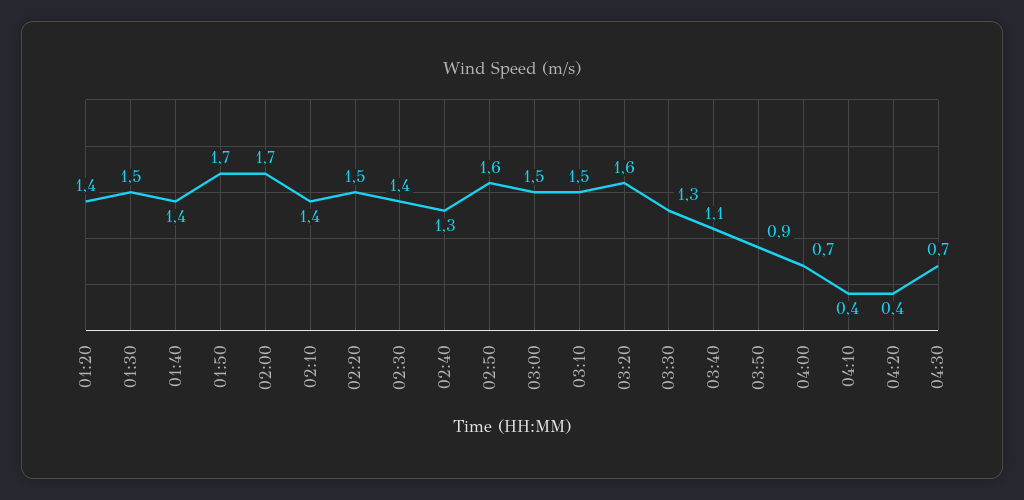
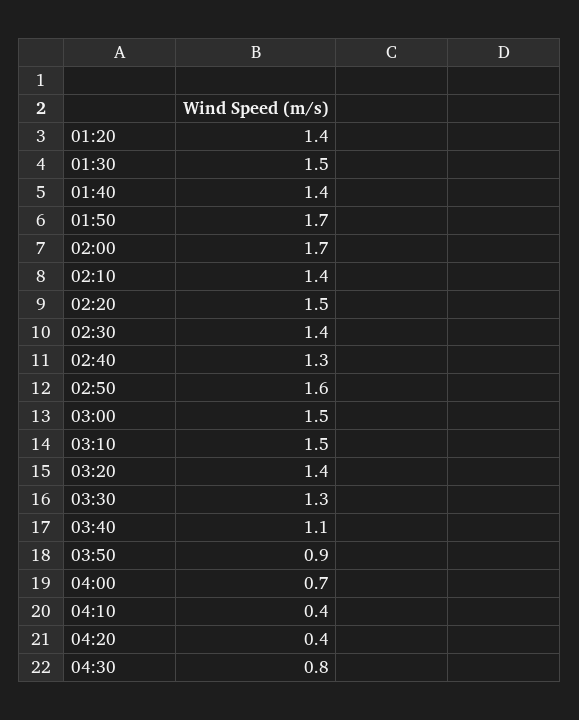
03:20: 1.6 -> 1.4
04:30: 0.7 -> 0.8

